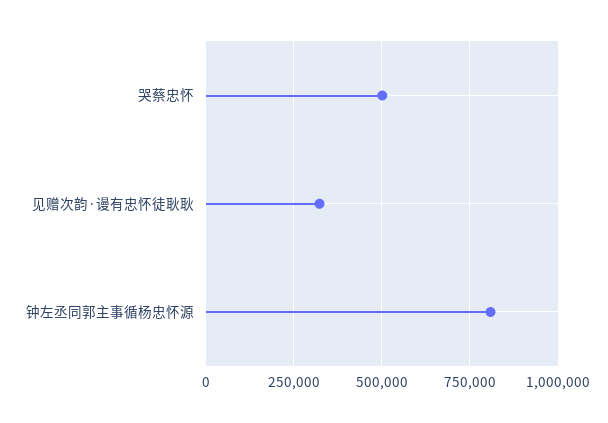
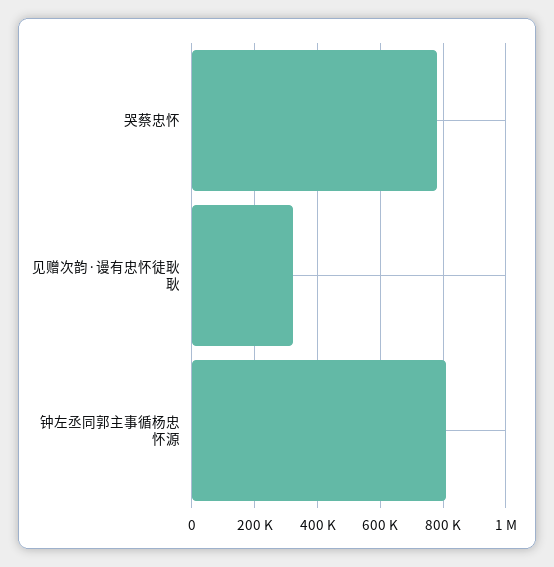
哭蔡忠怀: 500000 -> 780000

